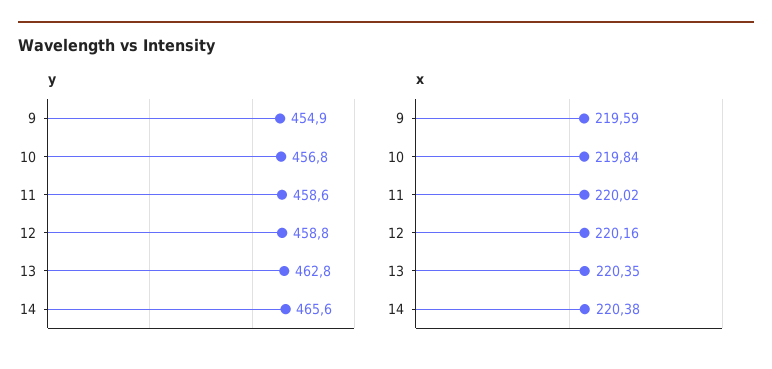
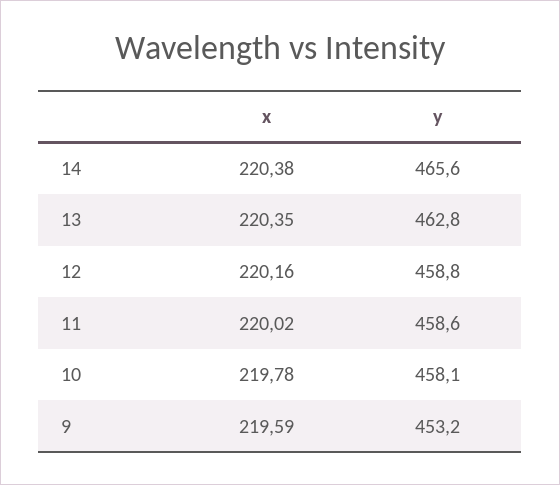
y, 9: 454.9 -> 453.2
y, 10: 456.8 -> 458.1
x, 10: 219.84 -> 219.78

